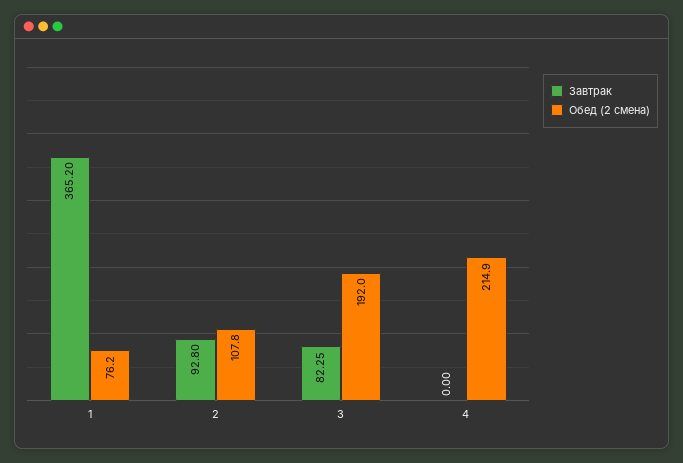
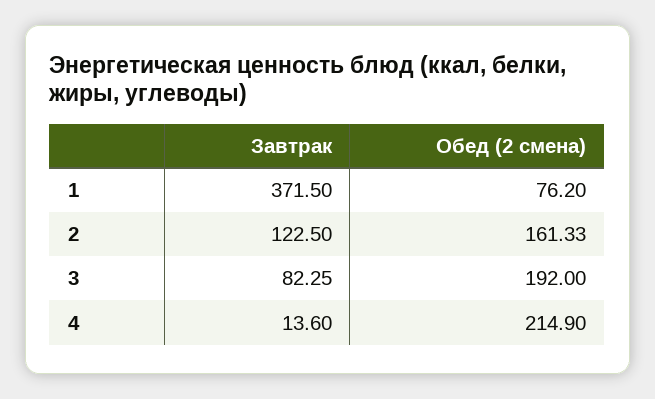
Завтрак, 1: 365.2 -> 371.5
Завтрак, 2: 92.8 -> 122.5
Обед (2 смена), 2: 107.8 -> 161.33
Завтрак, 4: 0 -> 13.6

